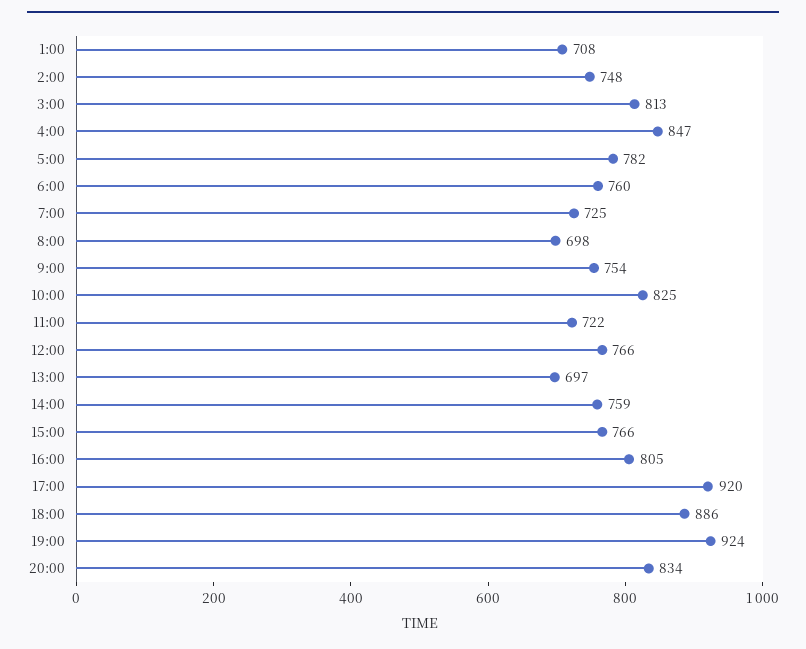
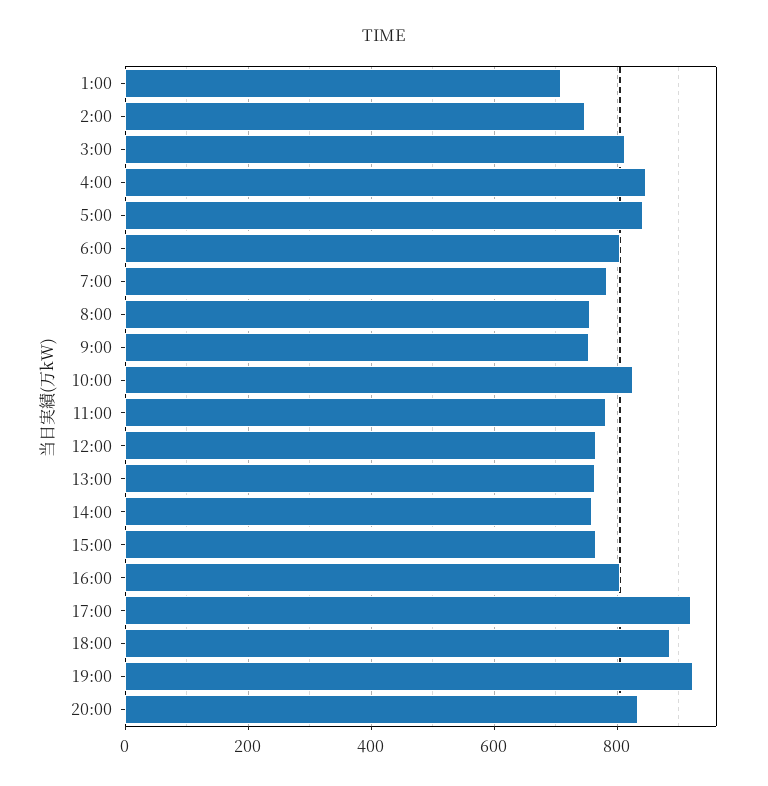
5:00: 782 -> 840
6:00: 760 -> 800
7:00: 725 -> 780
8:00: 698 -> 760
11:00: 722 -> 780
13:00: 697 -> 760

